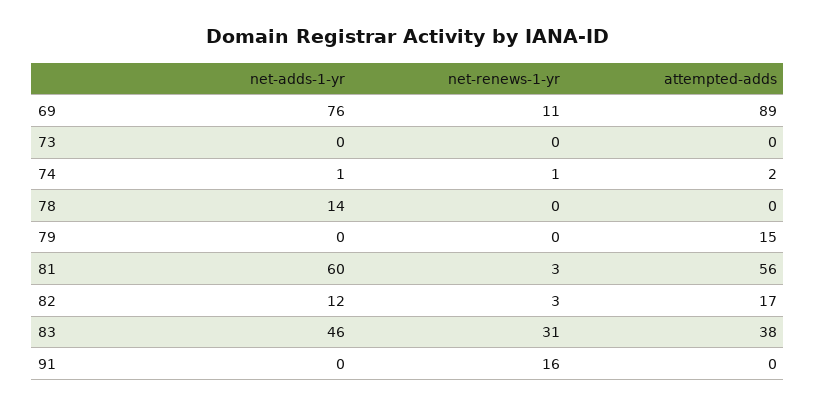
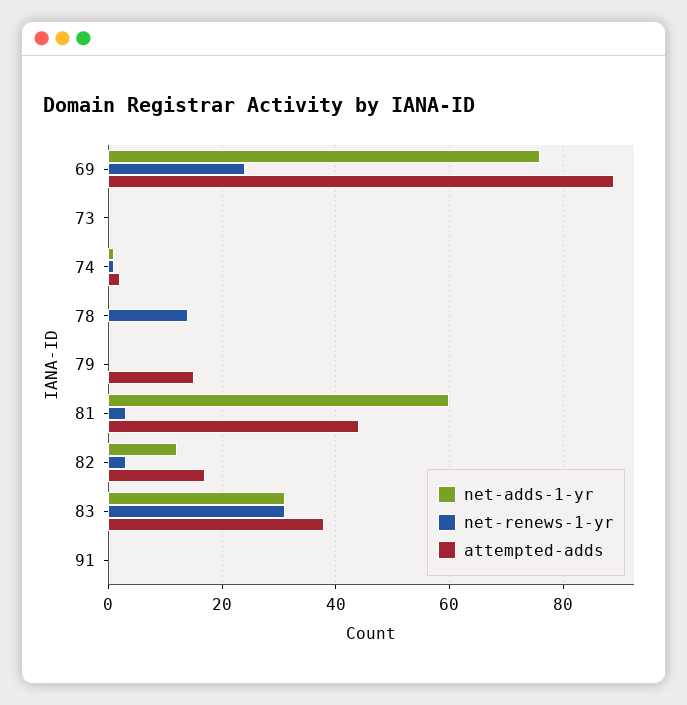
net-renews-1-yr, 69: 11 -> 25
net-adds-1-yr, 78: 14 -> 0
net-renews-1-yr, 78: 0 -> 15
attempted-adds, 81: 56 -> 45
net-adds-1-yr, 83: 46 -> 30
net-renews-1-yr, 91: 16 -> 0

